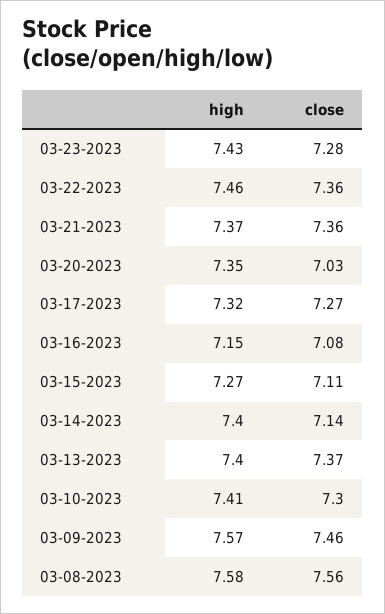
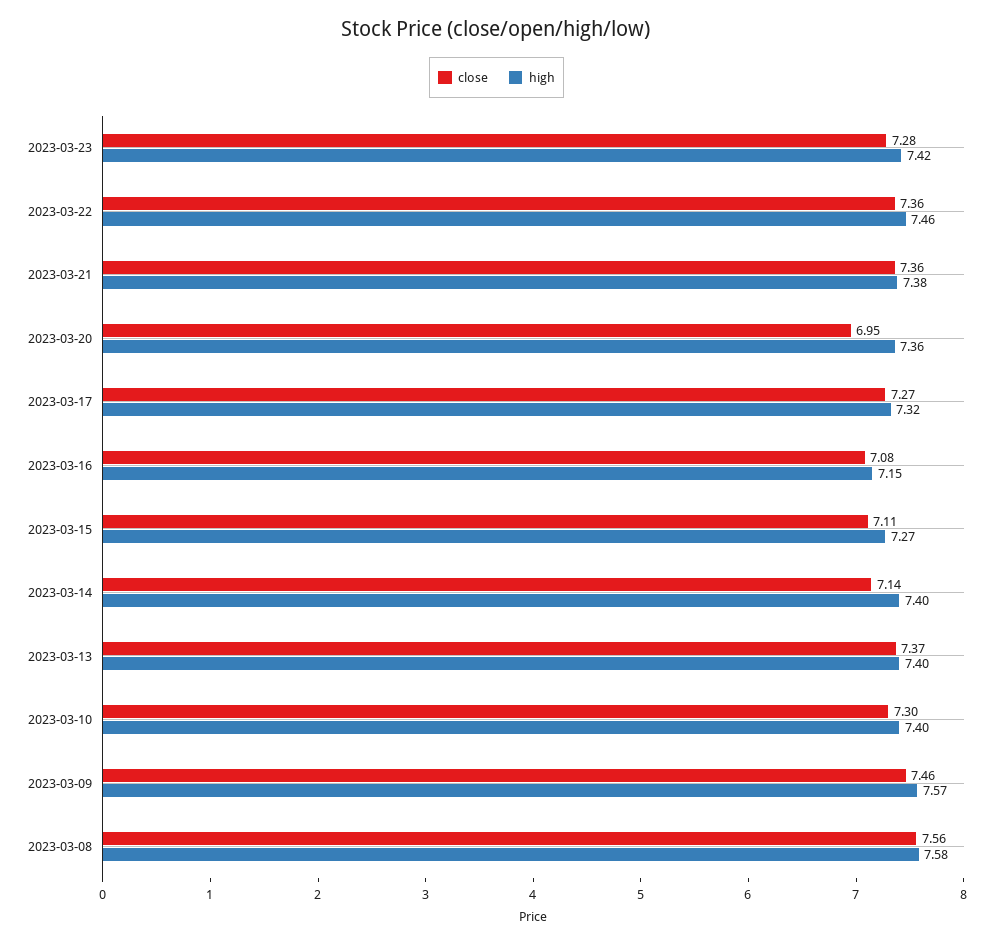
high, 03-23-2023: 7.43 -> 7.42
high, 03-21-2023: 7.37 -> 7.38
high, 03-20-2023: 7.35 -> 7.36
close, 03-20-2023: 7.03 -> 6.95
high, 03-10-2023: 7.41 -> 7.4

